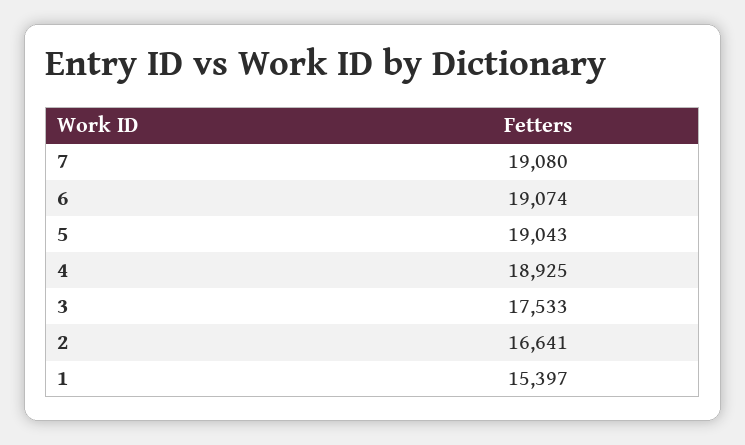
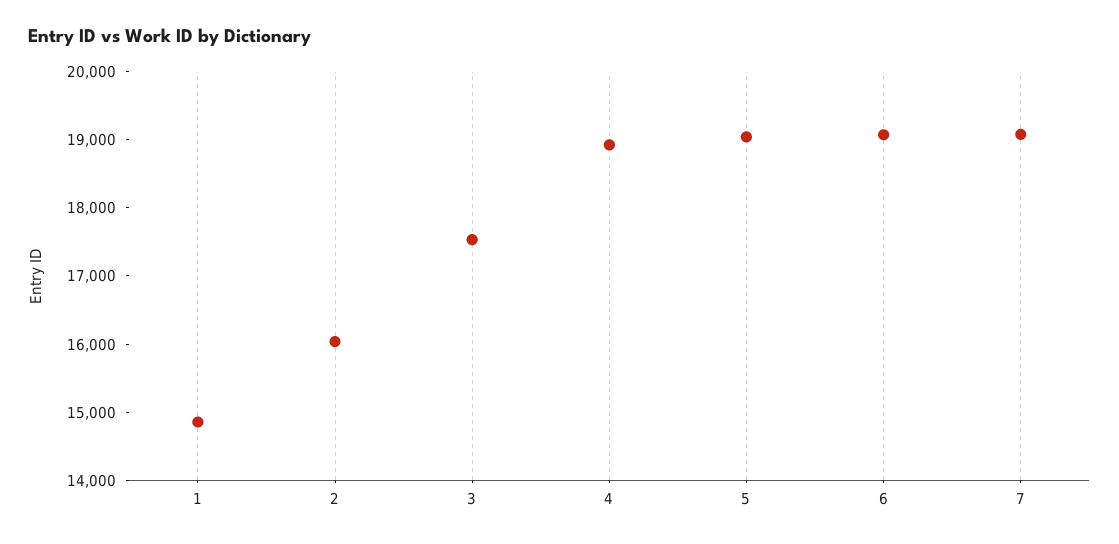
2: 16641 -> 16000
1: 15397 -> 14800

